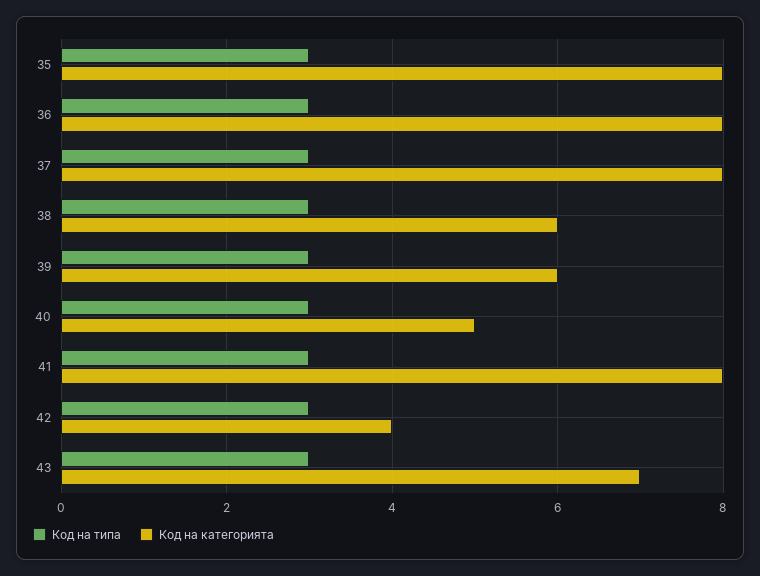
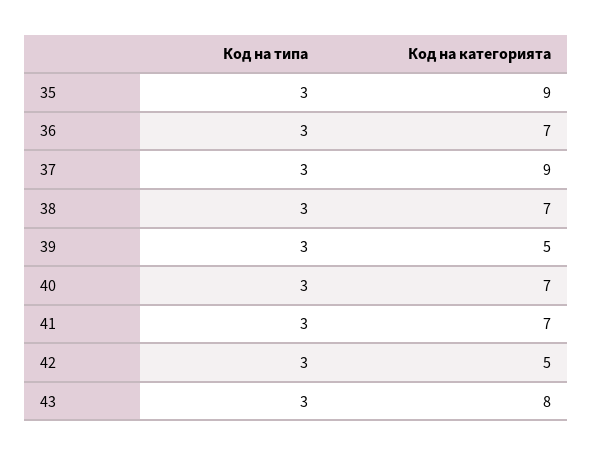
Код на категорията, 35: 8 -> 9
Код на категорията, 36: 8 -> 7
Код на категорията, 37: 8 -> 9
Код на категорията, 38: 6 -> 7
Код на категорията, 39: 6 -> 5
Код на категорията, 40: 5 -> 7
Код на категорията, 41: 8 -> 7
Код на категорията, 42: 4 -> 5
Код на категорията, 43: 7 -> 8

